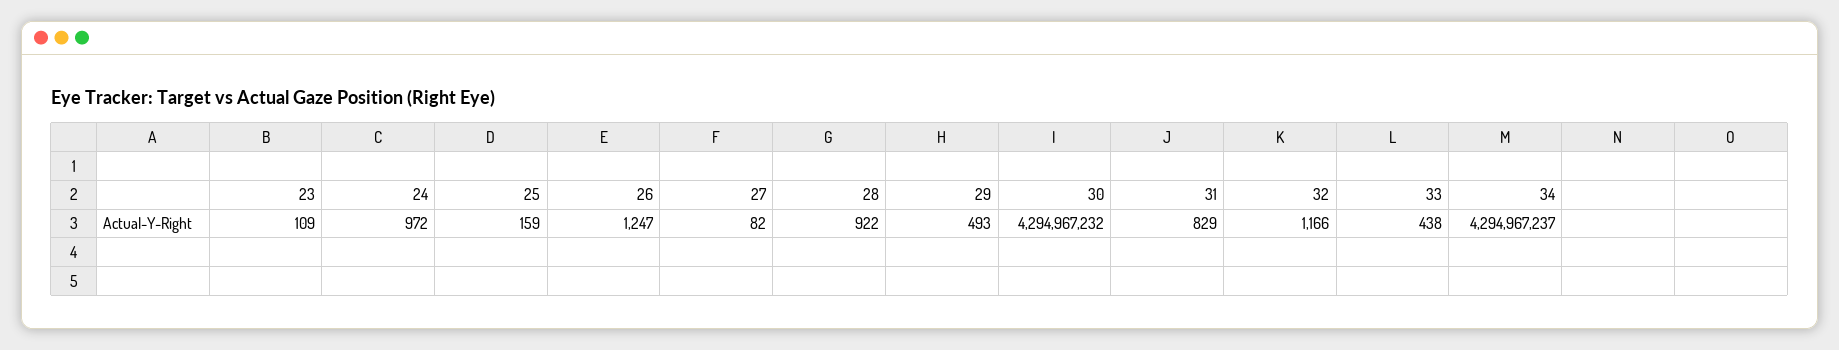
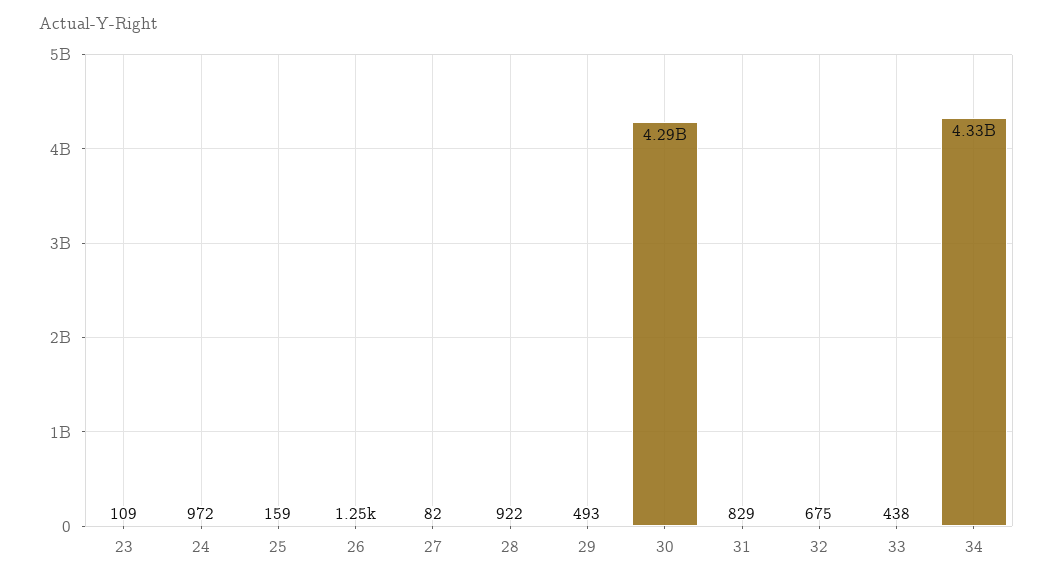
32: 1166 -> 675
34: 4294967237 -> 4330000000

